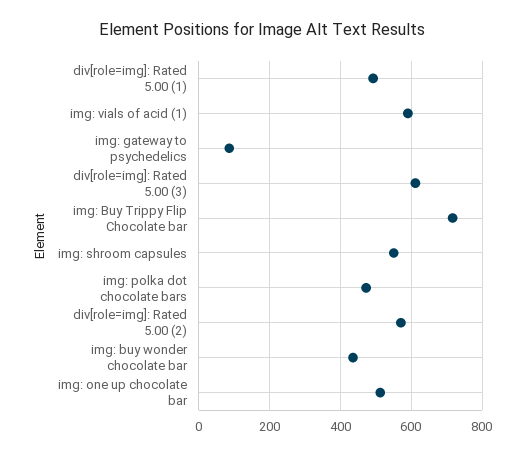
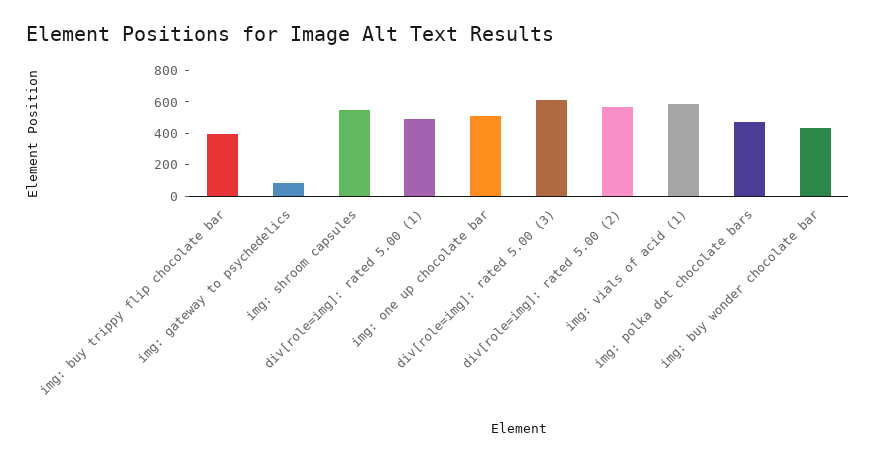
img: Buy Trippy Flip Chocolate bar: 720 -> 400

